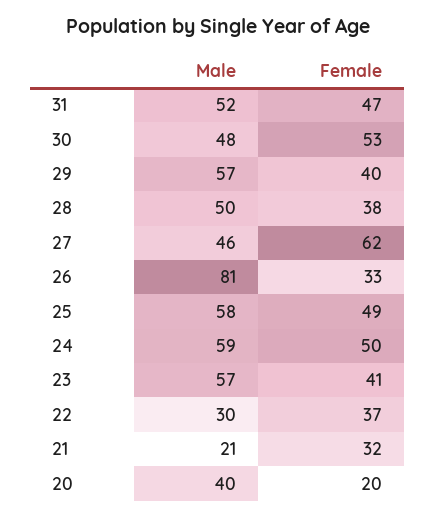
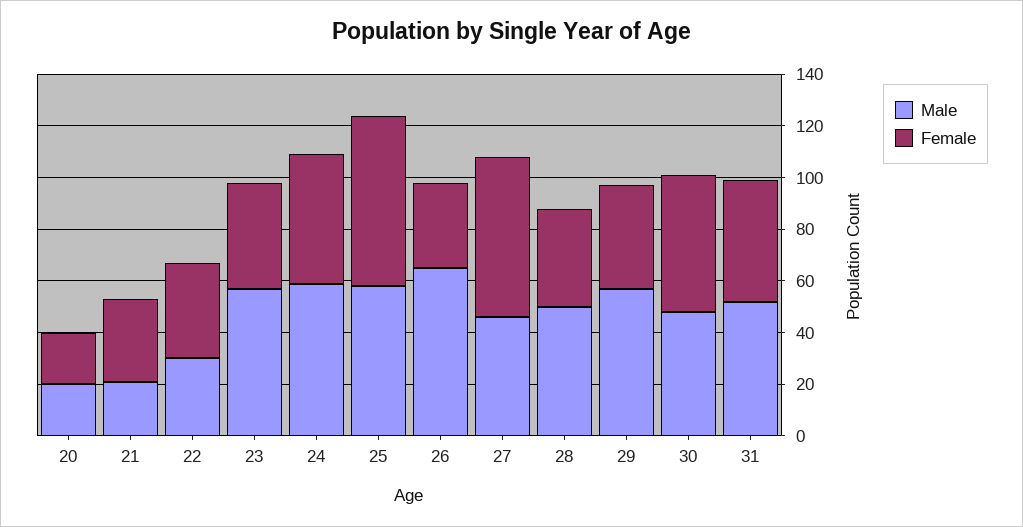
Male, 26: 81 -> 65
Female, 25: 49 -> 65
Male, 20: 40 -> 20

